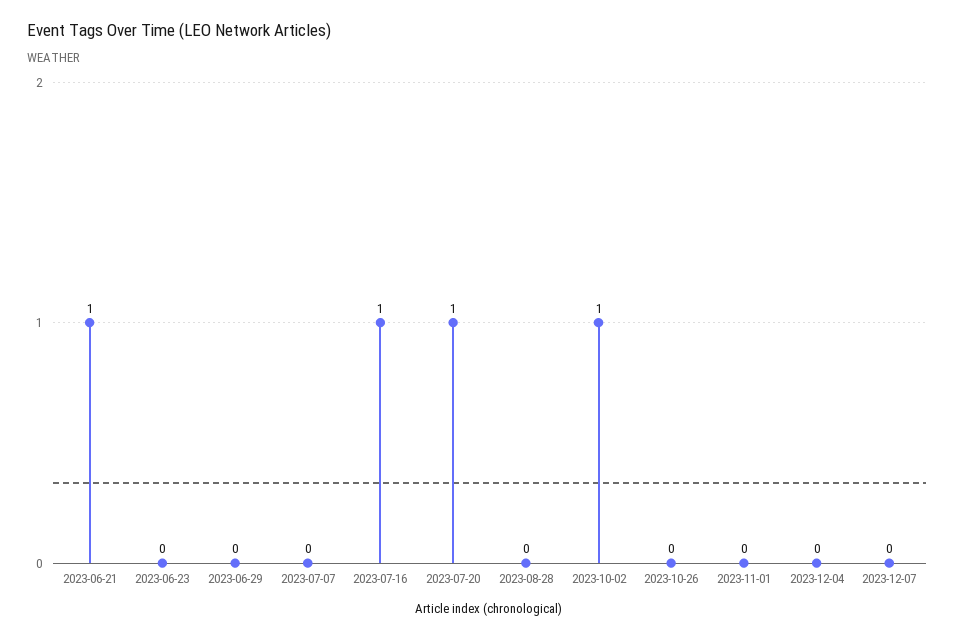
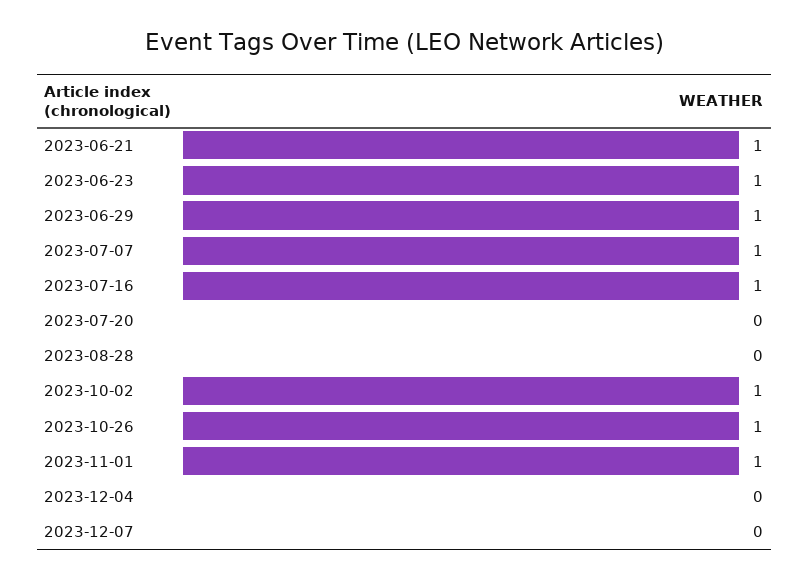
2023-06-23: 0 -> 1
2023-06-29: 0 -> 1
2023-07-07: 0 -> 1
2023-07-20: 1 -> 0
2023-10-26: 0 -> 1
2023-11-01: 0 -> 1

